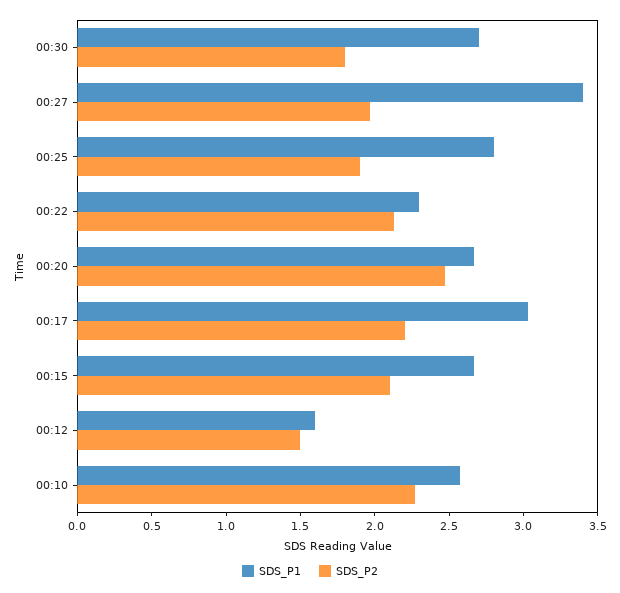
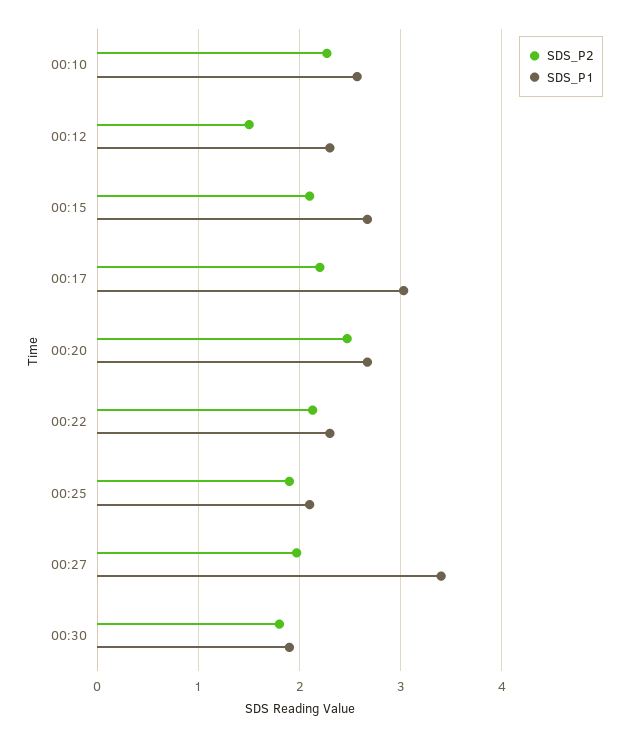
SDS_P1, 00:30: 2.7 -> 1.9
SDS_P1, 00:25: 2.8 -> 2.1
SDS_P1, 00:12: 1.6 -> 2.3

